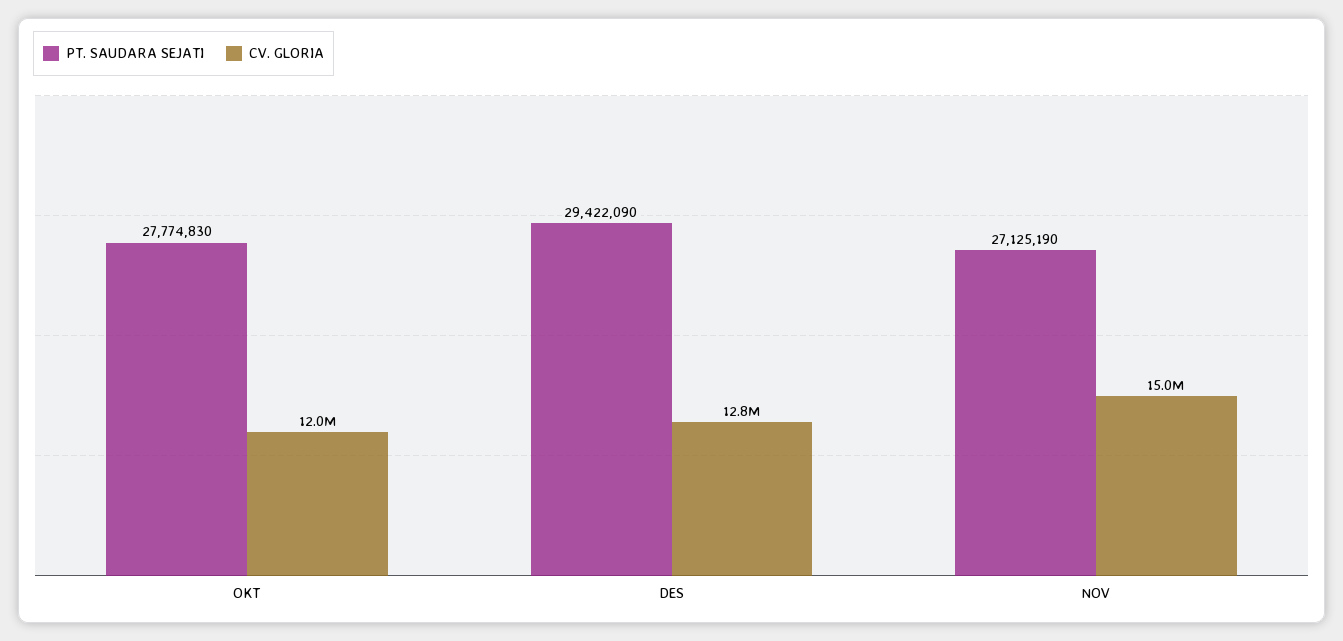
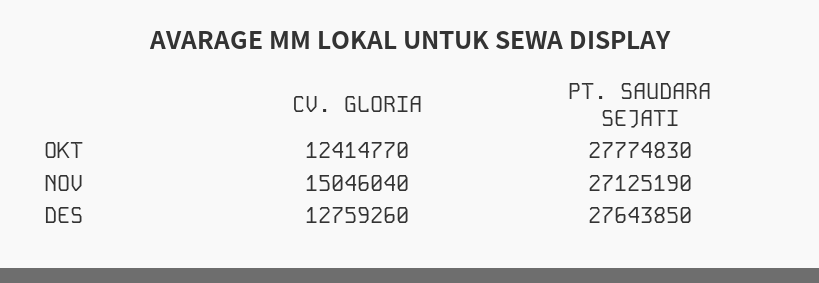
CV. GLORIA, OKT: 12000000 -> 12414770
PT. SAUDARA SEJATI, DES: 29422090 -> 27643850

